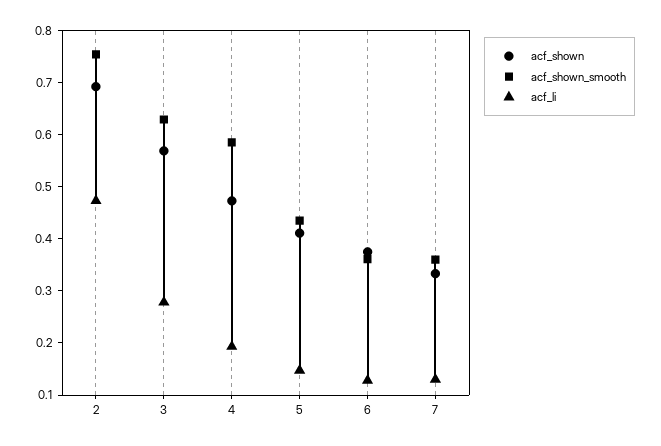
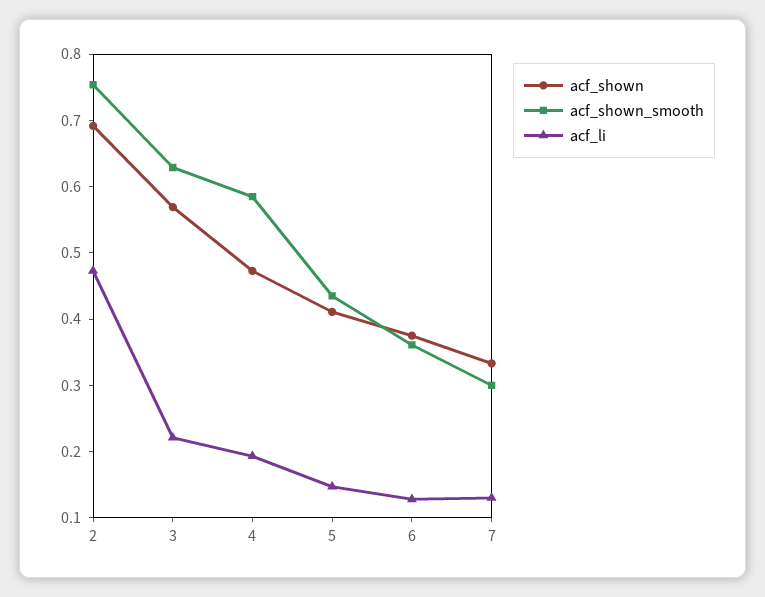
acf_li, 3: 0.28 -> 0.22
acf_shown_smooth, 7: 0.36 -> 0.3

